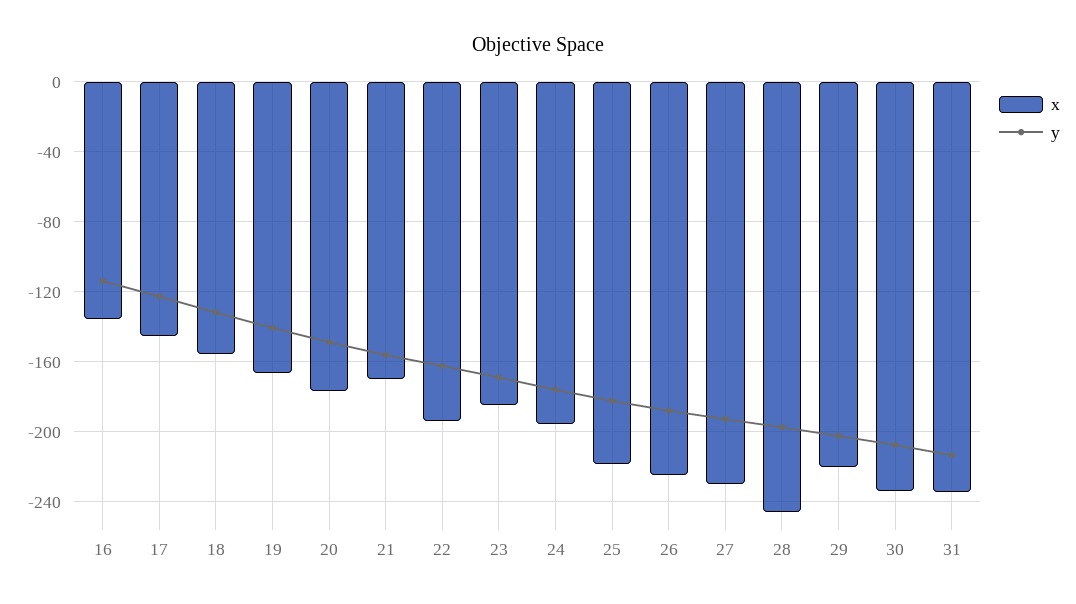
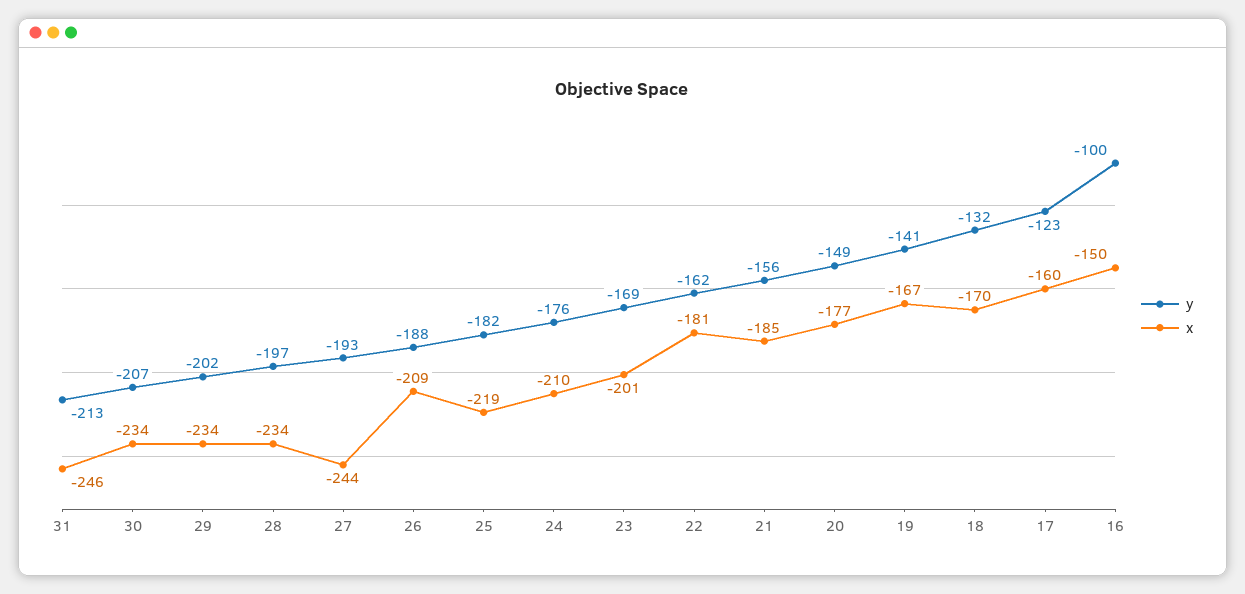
x, 16: -135 -> -150
y, 16: -115 -> -100
x, 17: -145 -> -160
x, 18: -155 -> -170
x, 21: -170 -> -185
x, 22: -195 -> -181
x, 23: -185 -> -201
x, 24: -195 -> -210
x, 26: -225 -> -209
x, 27: -230 -> -244
x, 28: -245 -> -234
x, 29: -220 -> -234
x, 31: -235 -> -246

